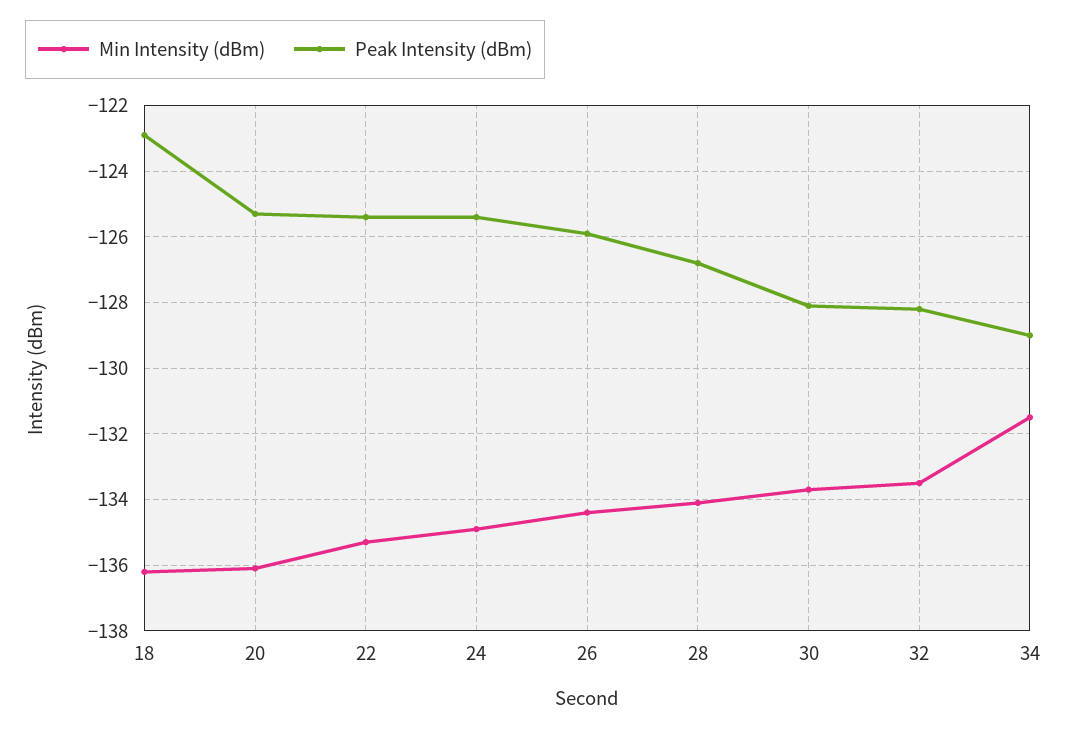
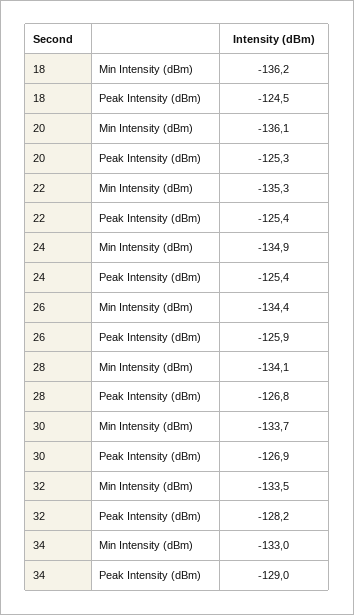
Peak Intensity (dBm), 18: -123 -> -124.5
Peak Intensity (dBm), 30: -128 -> -126.9
Min Intensity (dBm), 34: -131.5 -> -133

